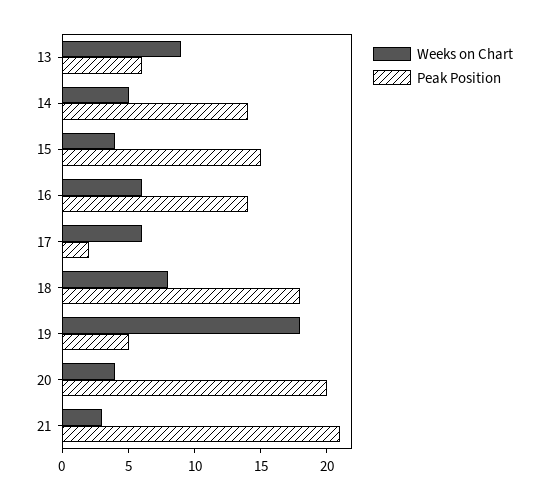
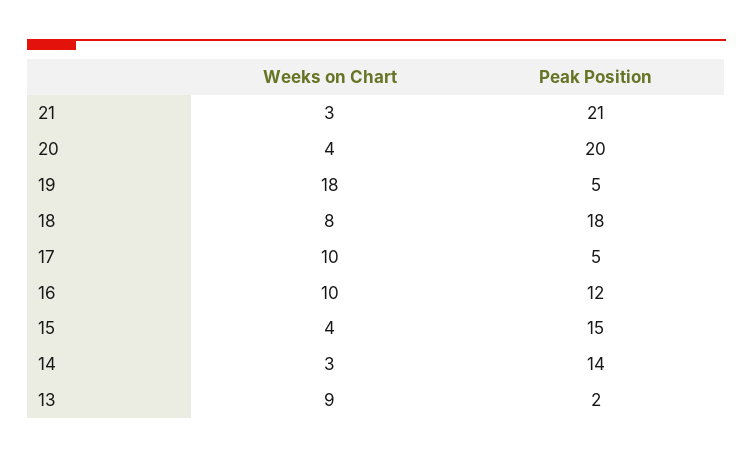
Peak Position, 13: 6 -> 2
Weeks on Chart, 14: 5 -> 3
Weeks on Chart, 16: 6 -> 10
Peak Position, 16: 14 -> 12
Weeks on Chart, 17: 6 -> 10
Peak Position, 17: 2 -> 5

